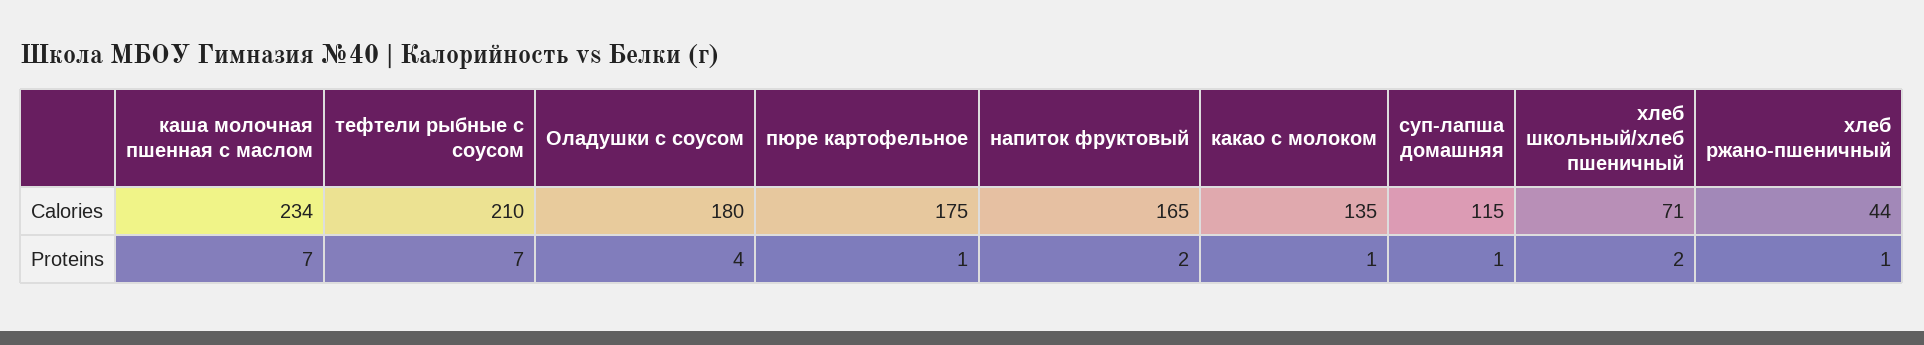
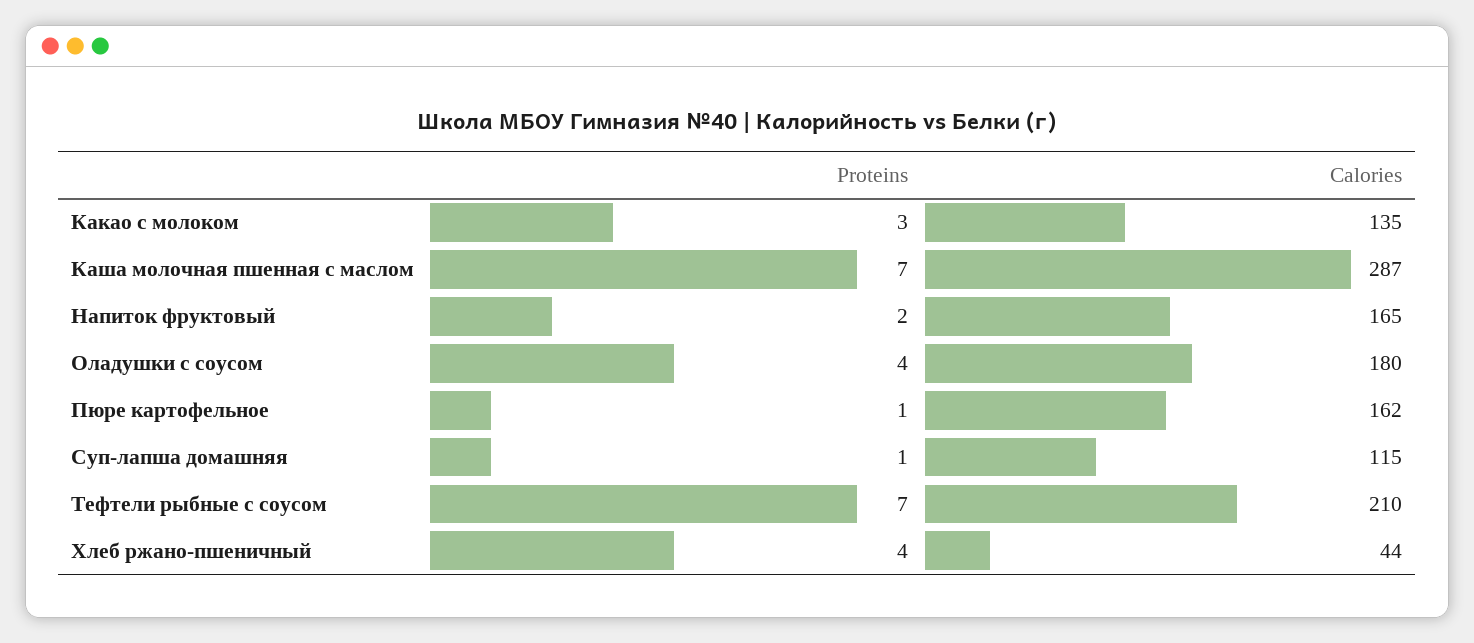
каша молочная пшенная с маслом, Calories: 234 -> 287
пюре картофельное, Calories: 175 -> 162
хлеб школьный/хлеб пшеничный, Calories: 71 -> none
какао с молоком, Proteins: 1 -> 3
хлеб школьный/хлеб пшеничный, Proteins: 2 -> none
хлеб ржано-пшеничный, Proteins: 1 -> 4

